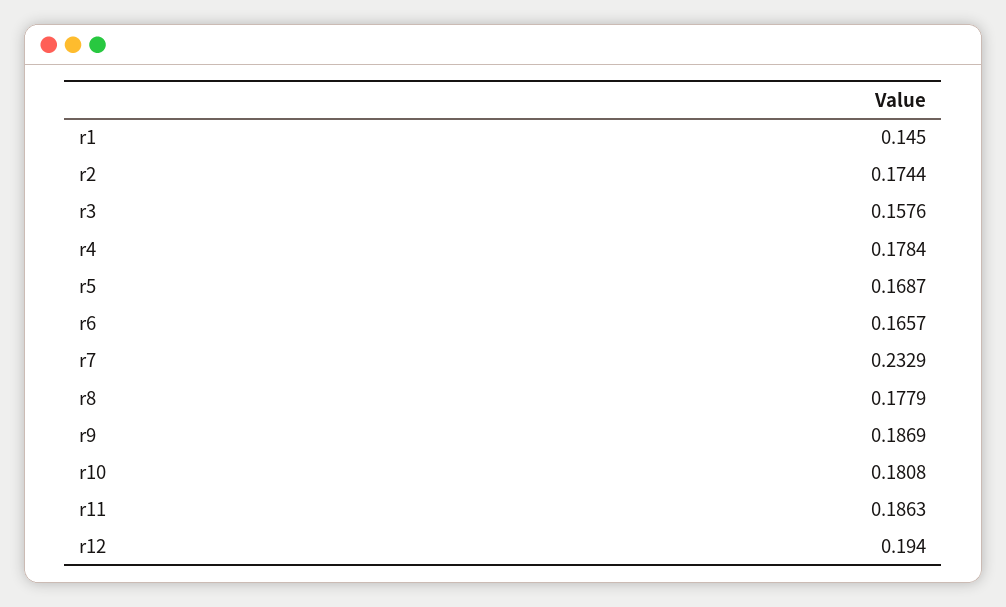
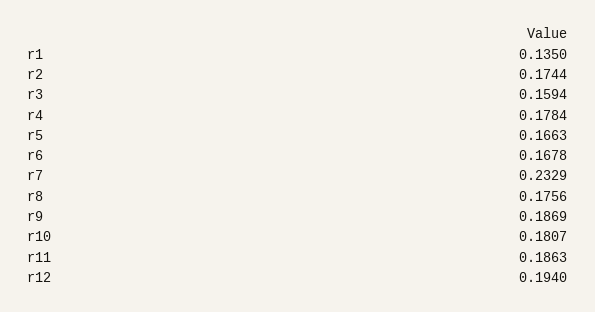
r1: 0.145 -> 0.135
r3: 0.1576 -> 0.1594
r5: 0.1687 -> 0.1663
r6: 0.1657 -> 0.1678
r8: 0.1779 -> 0.1756
r10: 0.1808 -> 0.1807

